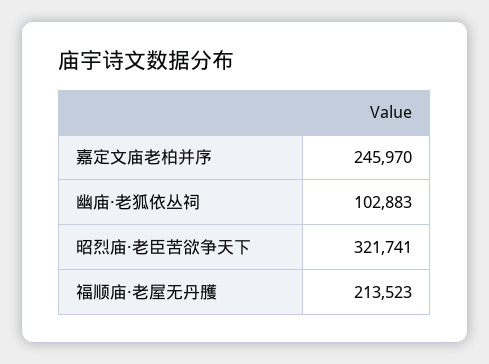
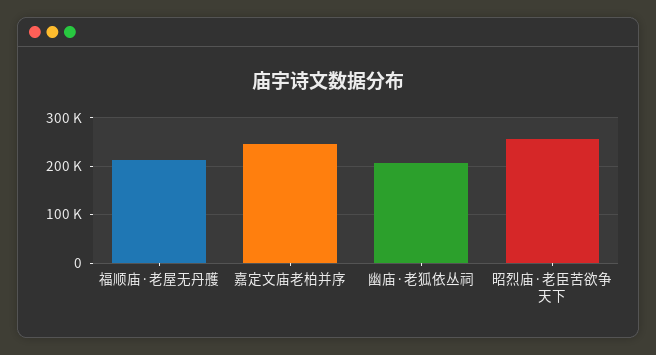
幽庙·老狐依丛祠: 102883 -> 200000
昭烈庙·老臣苦欲争天下: 321741 -> 260000

